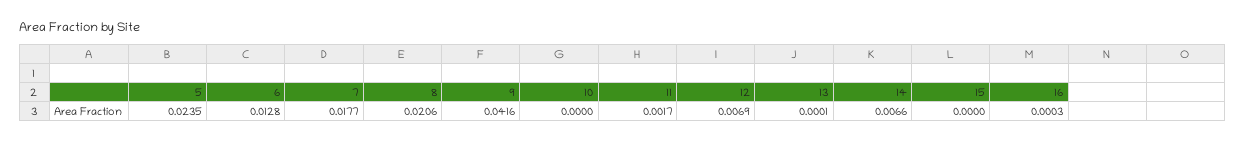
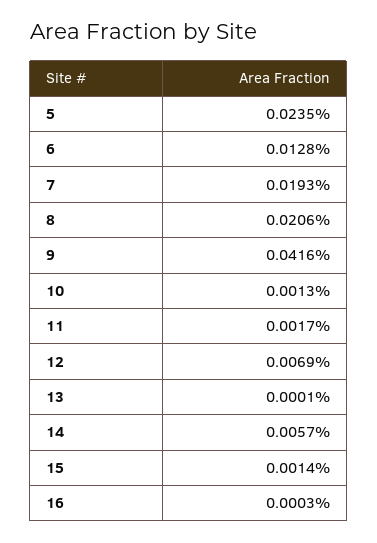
7: 0.0177 -> 0.0193
10: 0 -> 0.0013
14: 0.0066 -> 0.0057
15: 0 -> 0.0014

